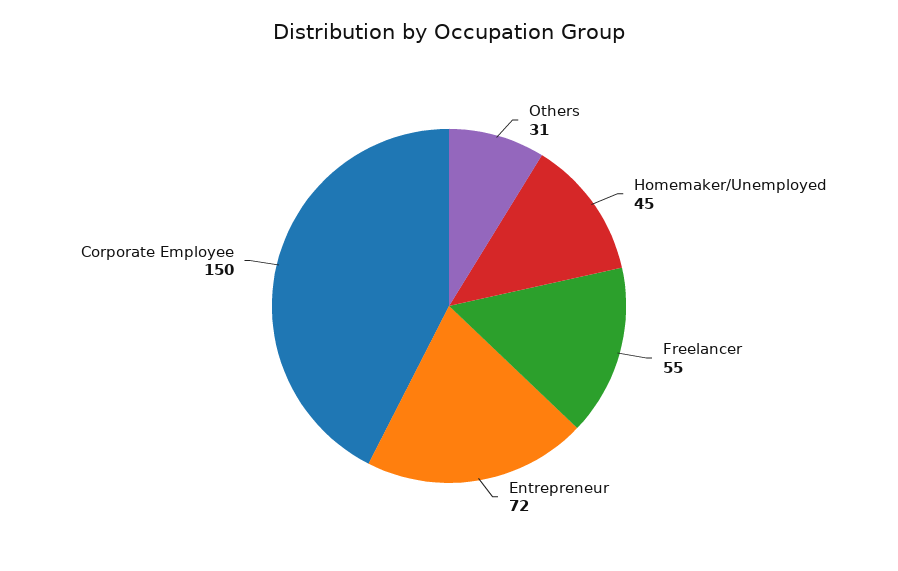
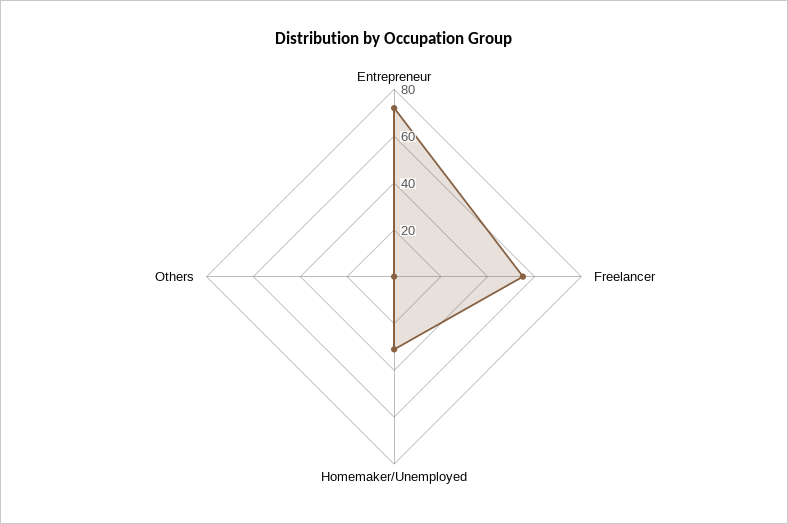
Others: 31 -> 0
Homemaker/Unemployed: 45 -> 30
Corporate Employee: 150 -> none

